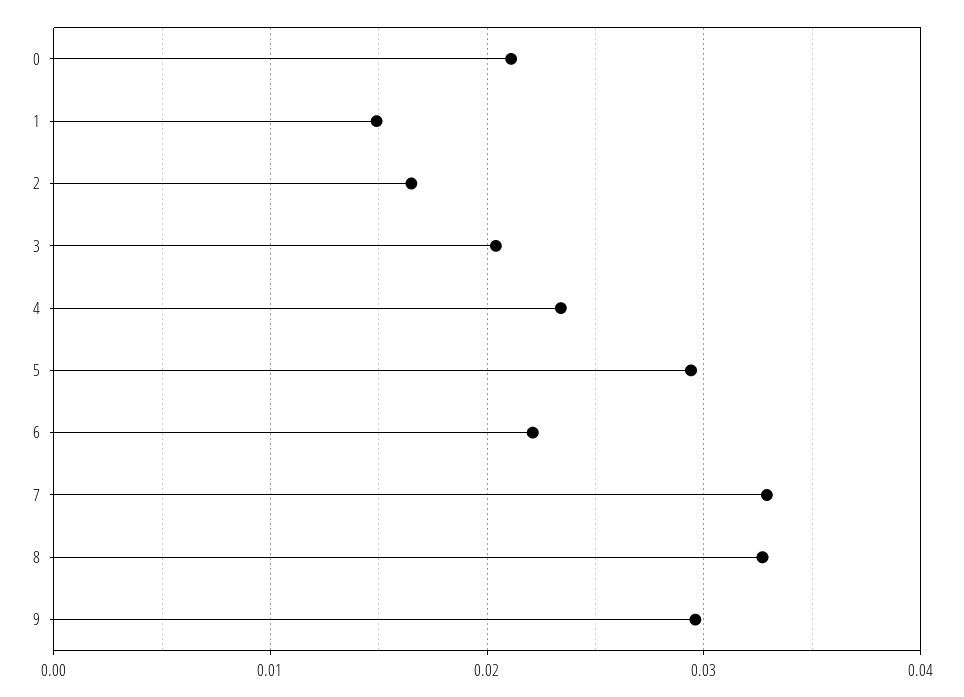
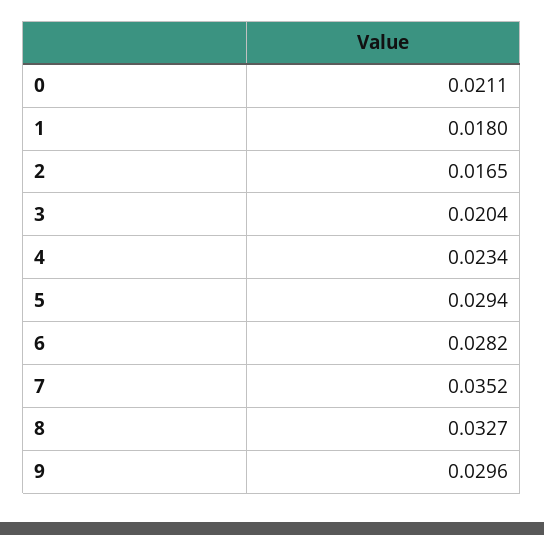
1: 0.015 -> 0.018
6: 0.022 -> 0.0282
7: 0.033 -> 0.0352

